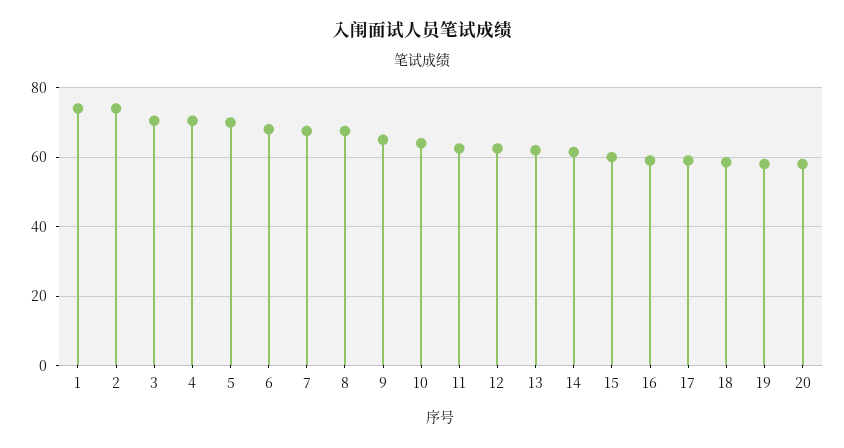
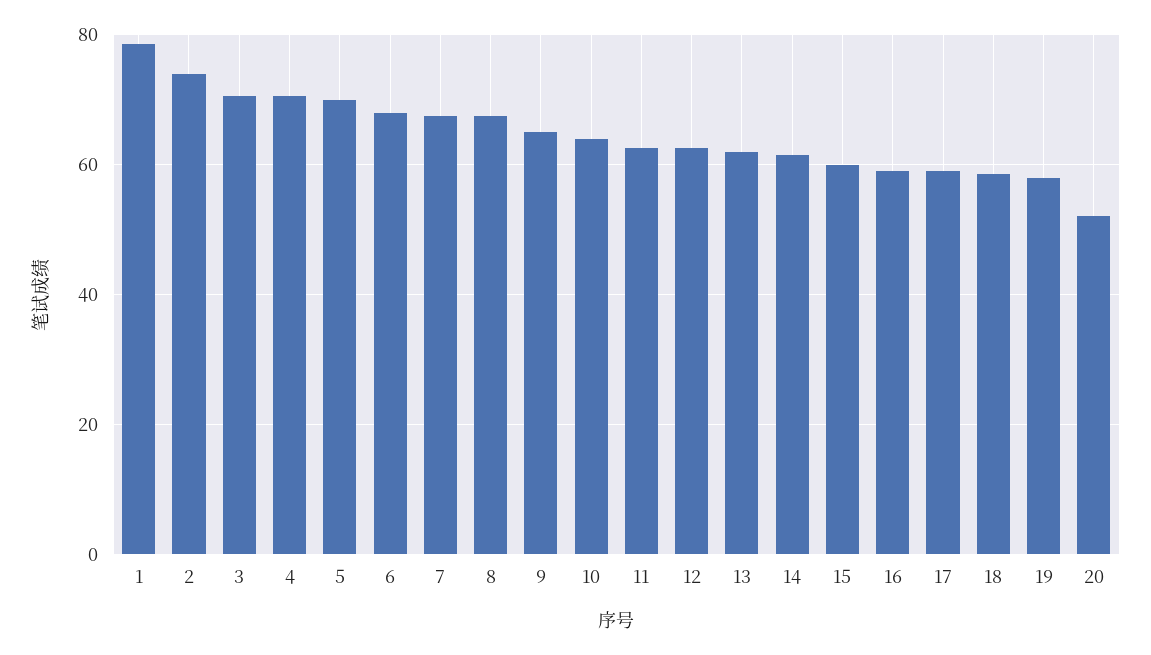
1: 74 -> 78
20: 58 -> 52

